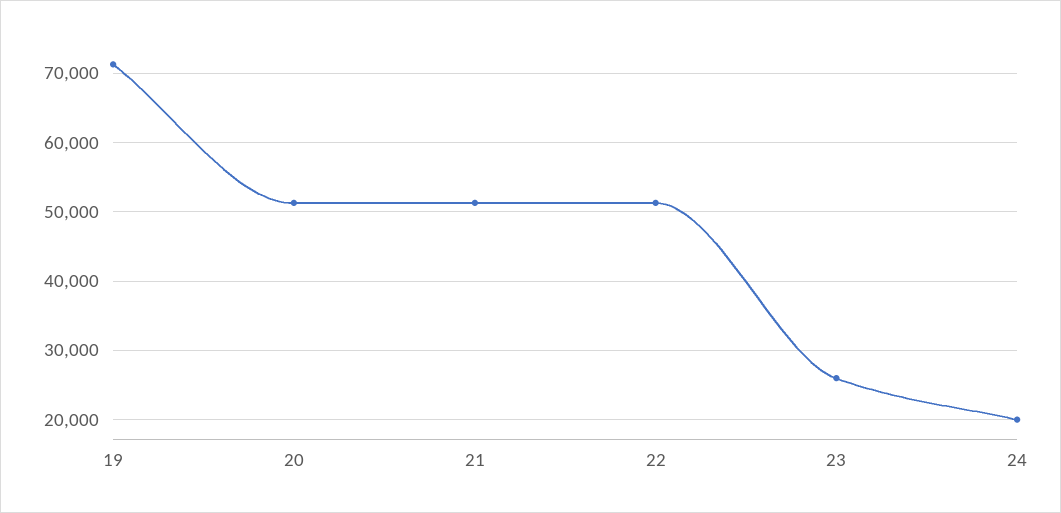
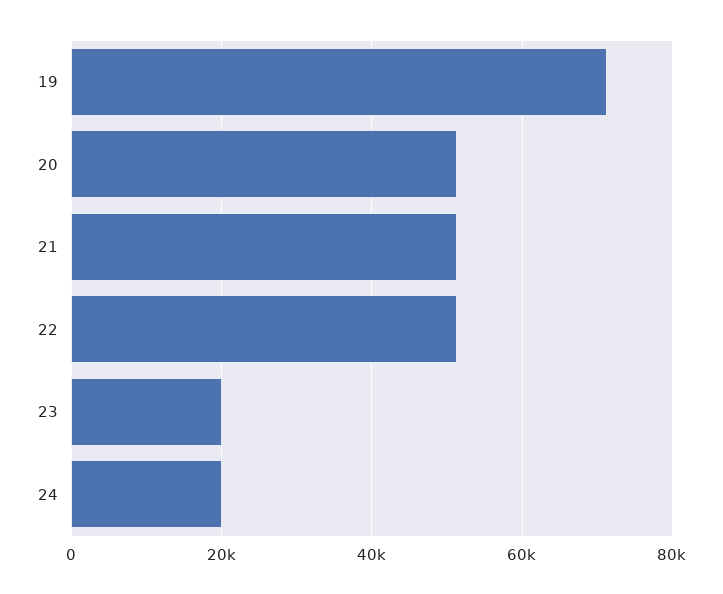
23: 26000 -> 20000

